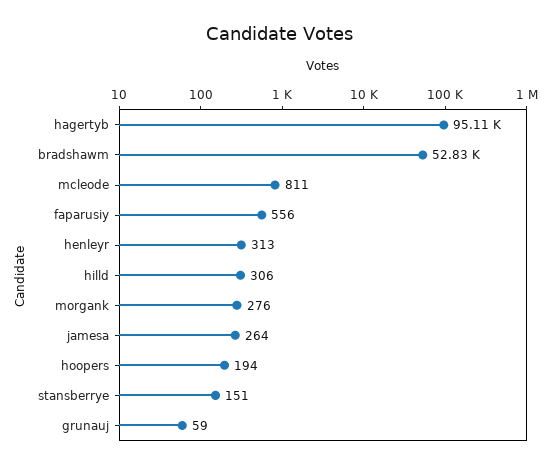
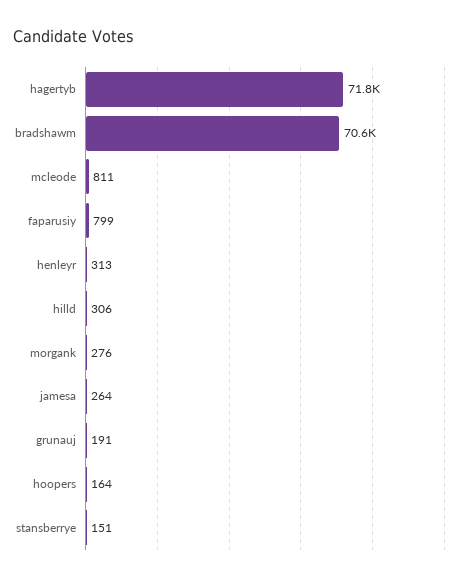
hagertyb: 95110 -> 71800
bradshawm: 52830 -> 70600
faparusiy: 556 -> 799
hoopers: 194 -> 164
grunauj: 59 -> 191

